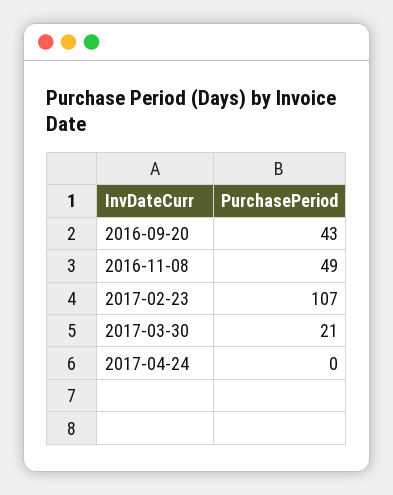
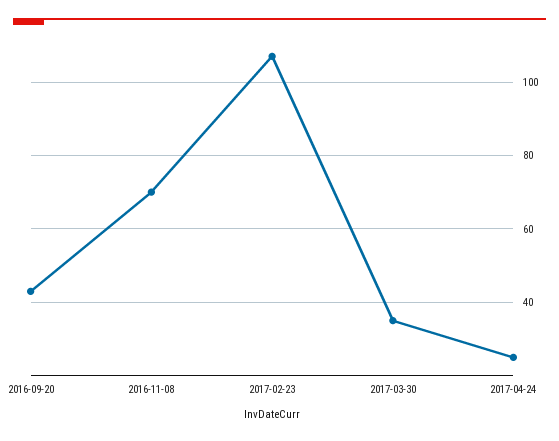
2016-11-08: 49 -> 70
2017-03-30: 21 -> 35
2017-04-24: 0 -> 25

